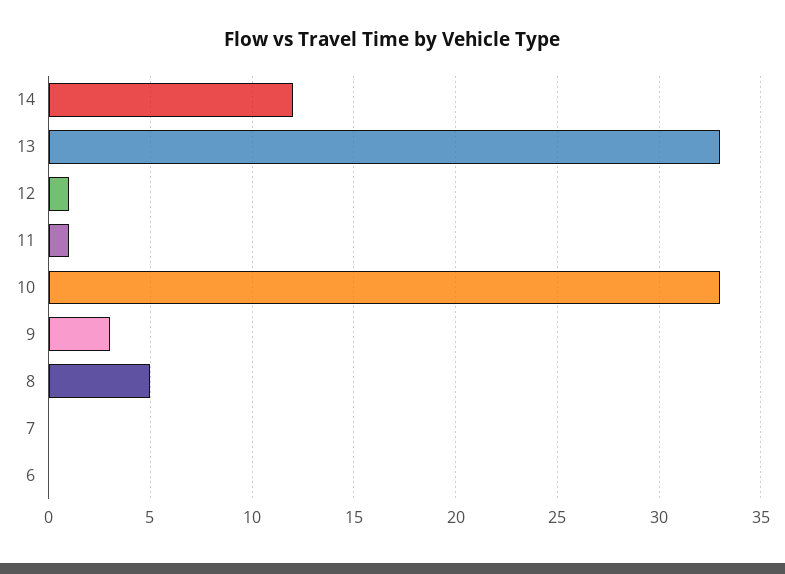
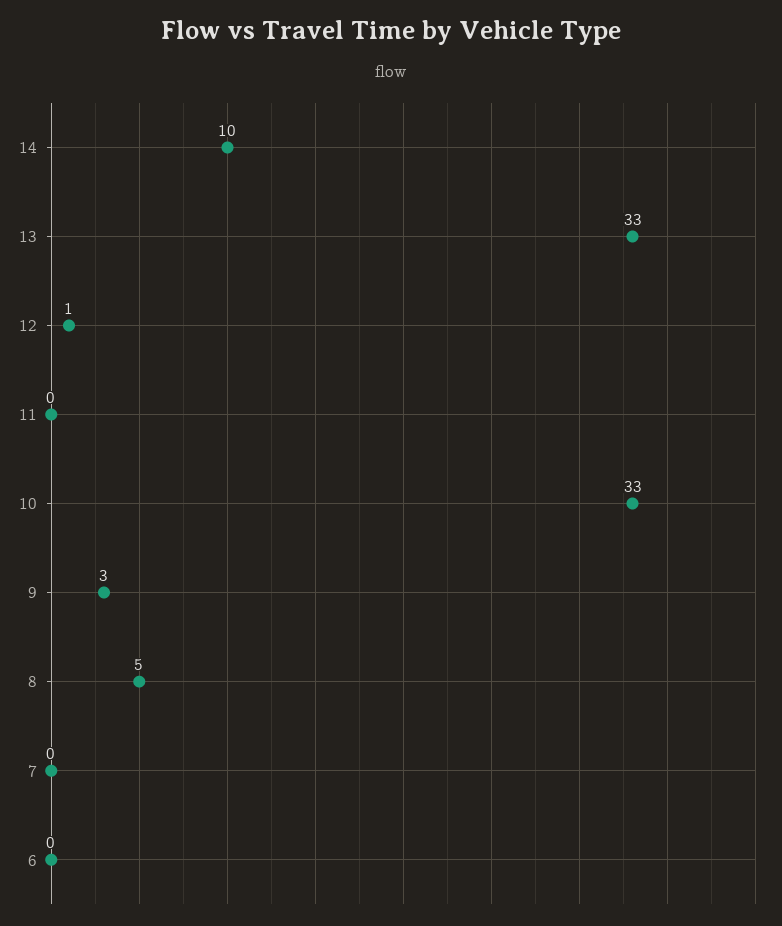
14: 12 -> 10
11: 1 -> 0

